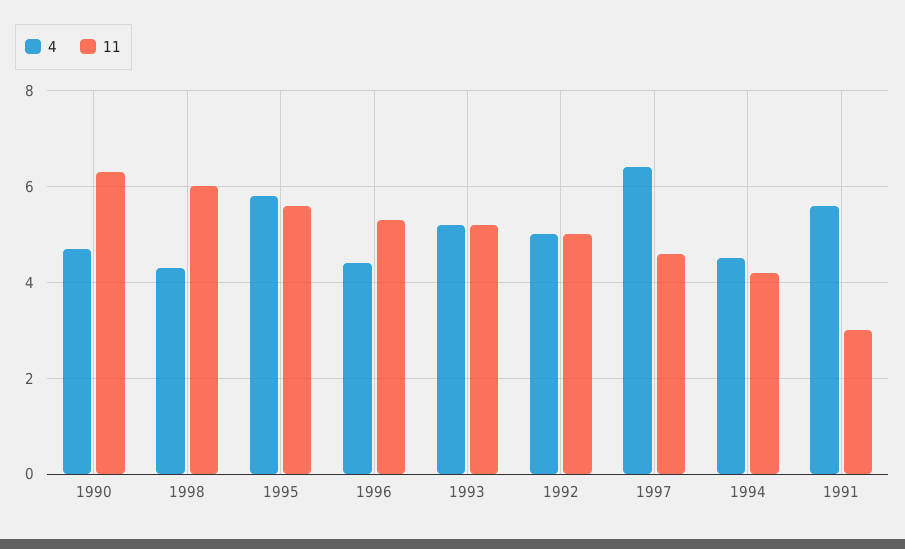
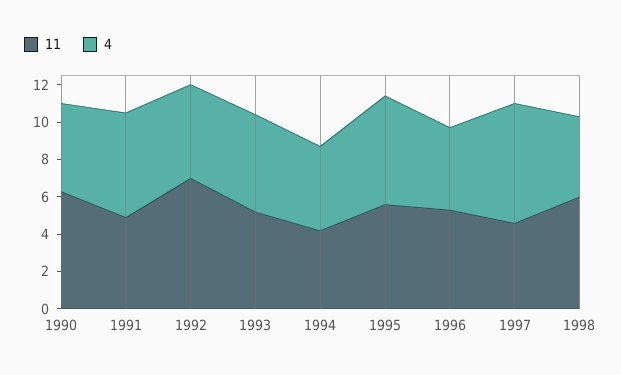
11, 1992: 5 -> 7
11, 1991: 3 -> 5

